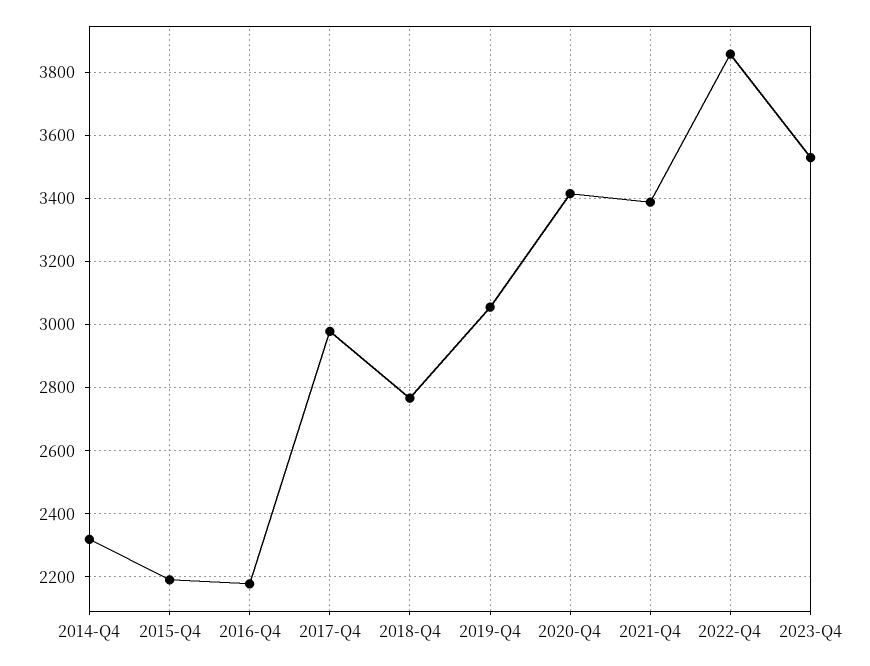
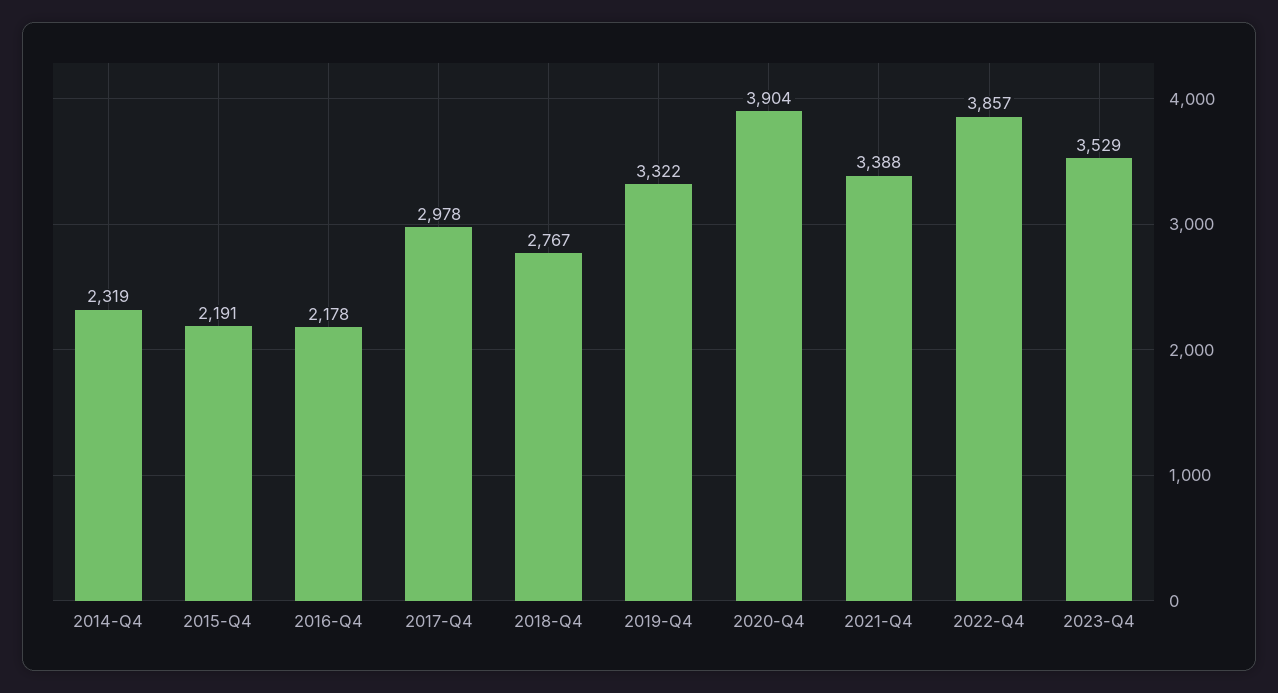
2019-Q4: 3060 -> 3322
2020-Q4: 3420 -> 3904

